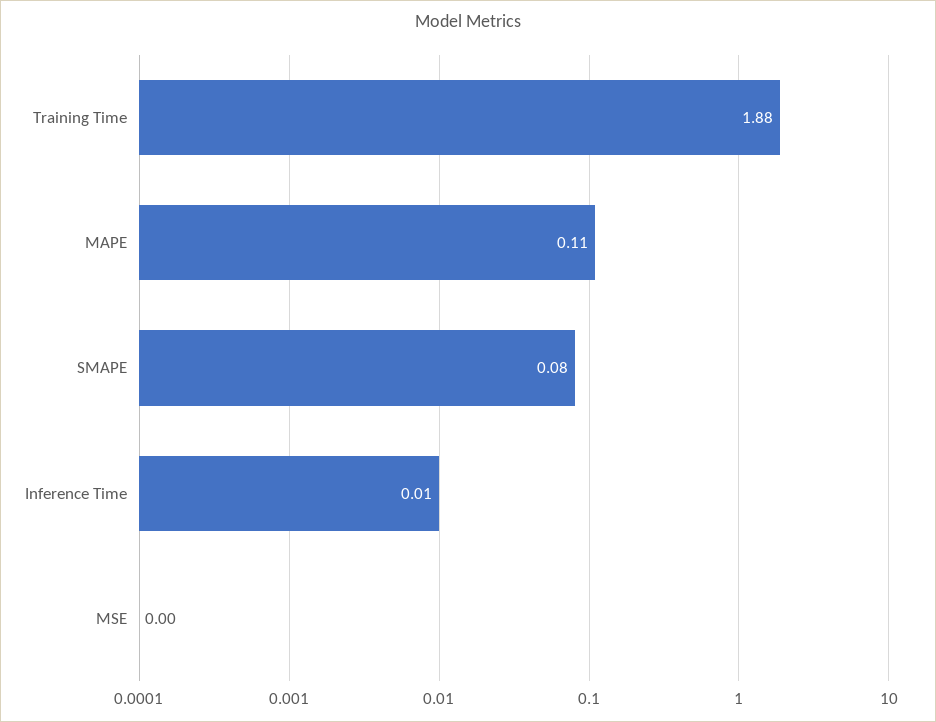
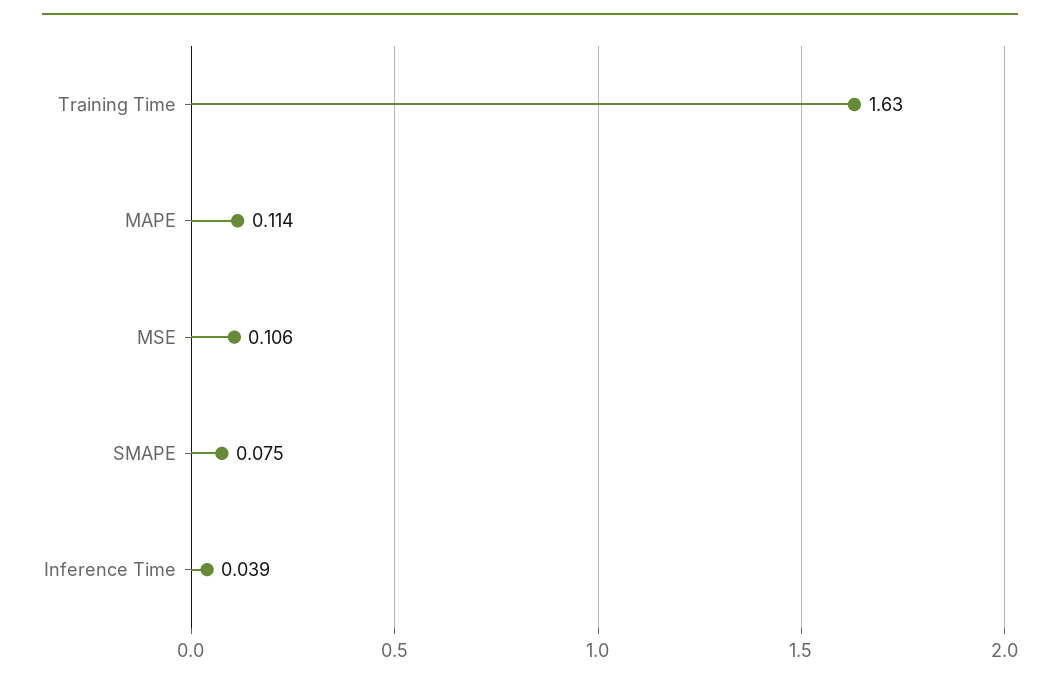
Training Time: 1.88 -> 1.63
Inference Time: 0.01 -> 0.039
MSE: 0 -> 0.106

